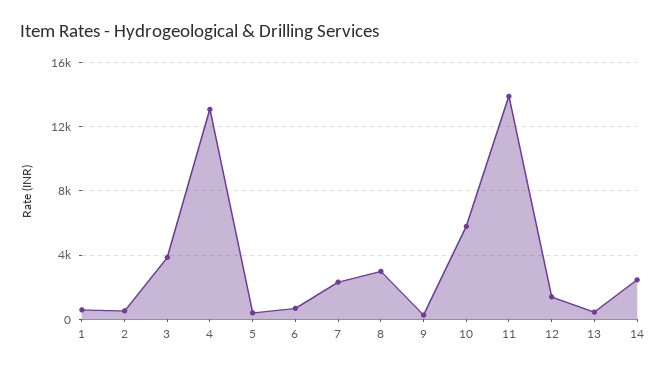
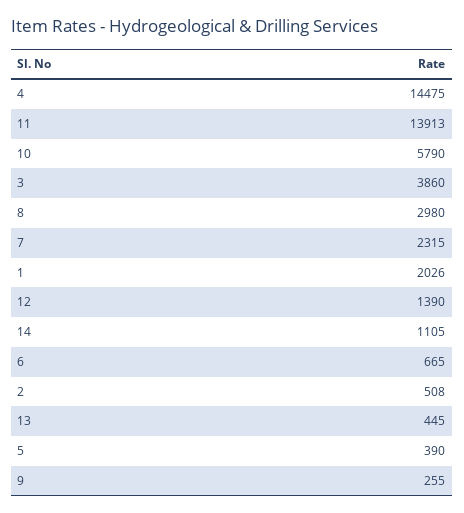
1: 500 -> 2026
4: 13000 -> 14475
14: 2500 -> 1105

